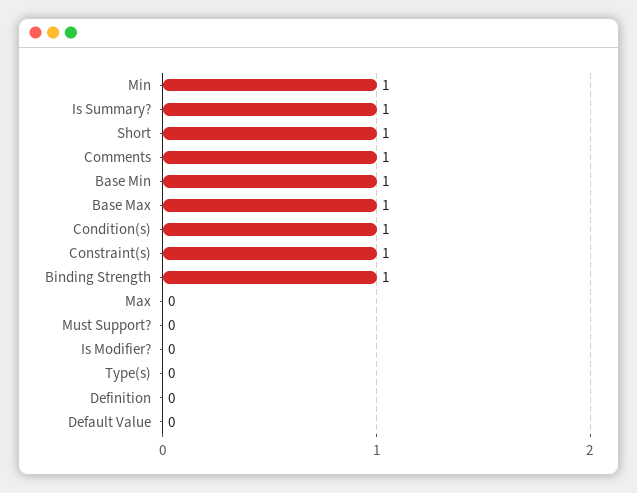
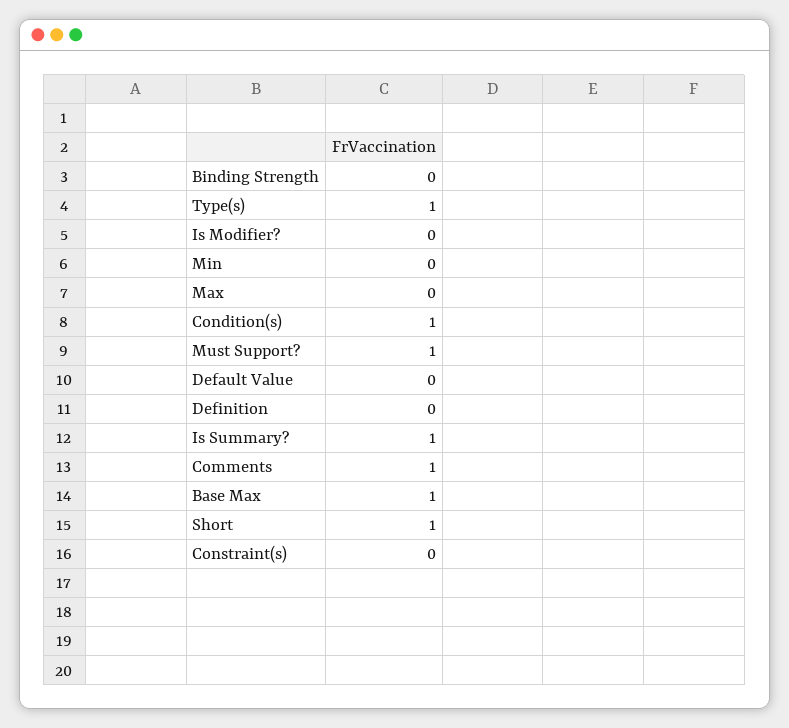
Min: 1 -> 0
Base Min: 1 -> none
Constraint(s): 1 -> 0
Binding Strength: 1 -> 0
Must Support?: 0 -> 1
Type(s): 0 -> 1

